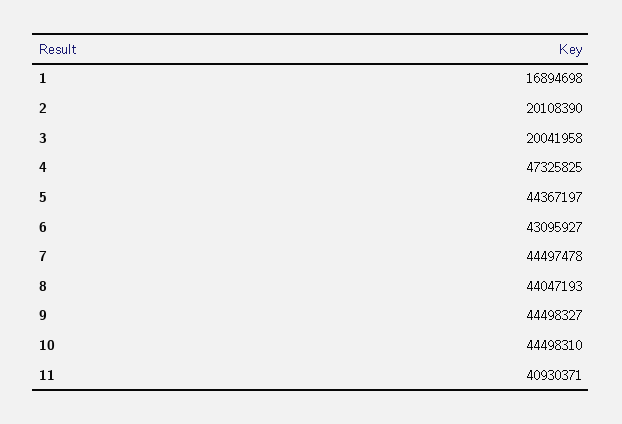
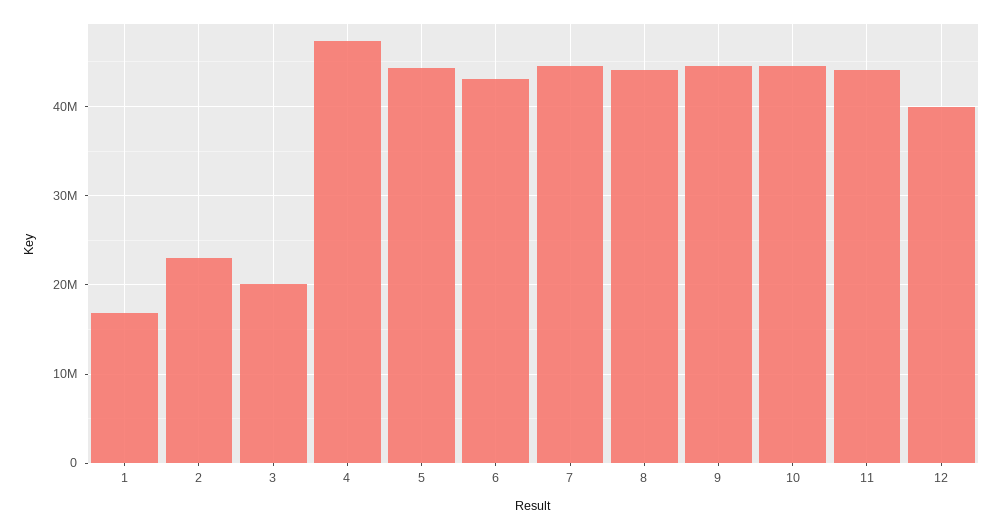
2: 20108390 -> 23000000
11: 40930371 -> 44000000
12: none -> 40000000

